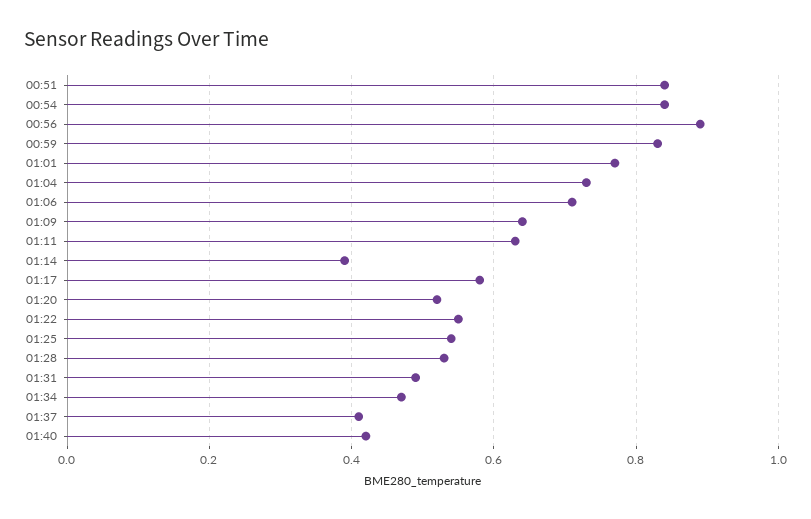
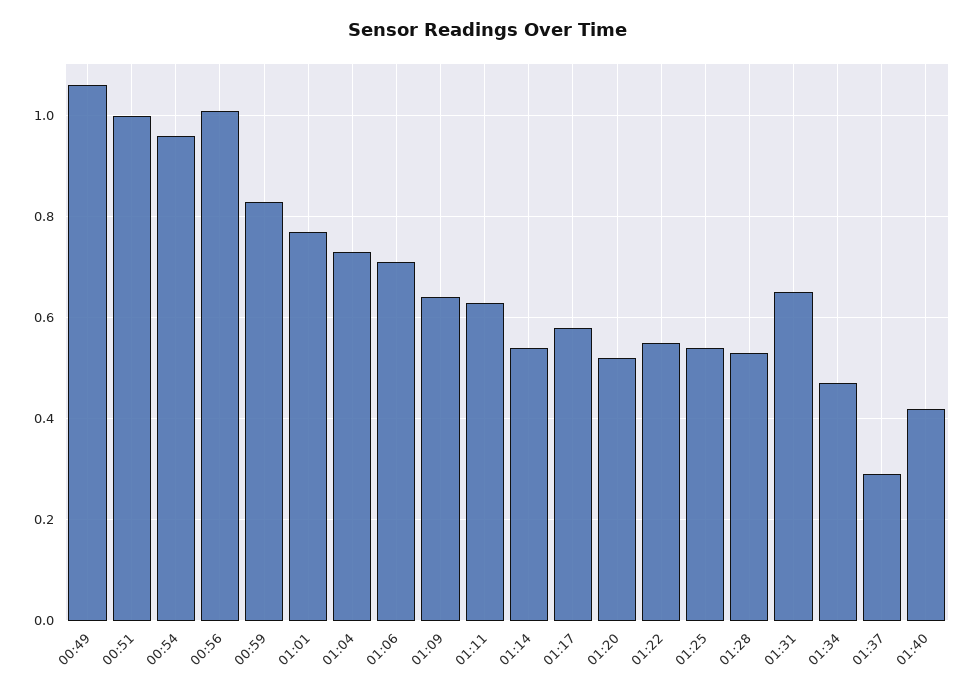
00:51: 0.85 -> 1
00:54: 0.85 -> 0.95
00:56: 0.9 -> 1
01:14: 0.4 -> 0.55
01:31: 0.5 -> 0.65
01:37: 0.4 -> 0.3
00:49: none -> 1.05

